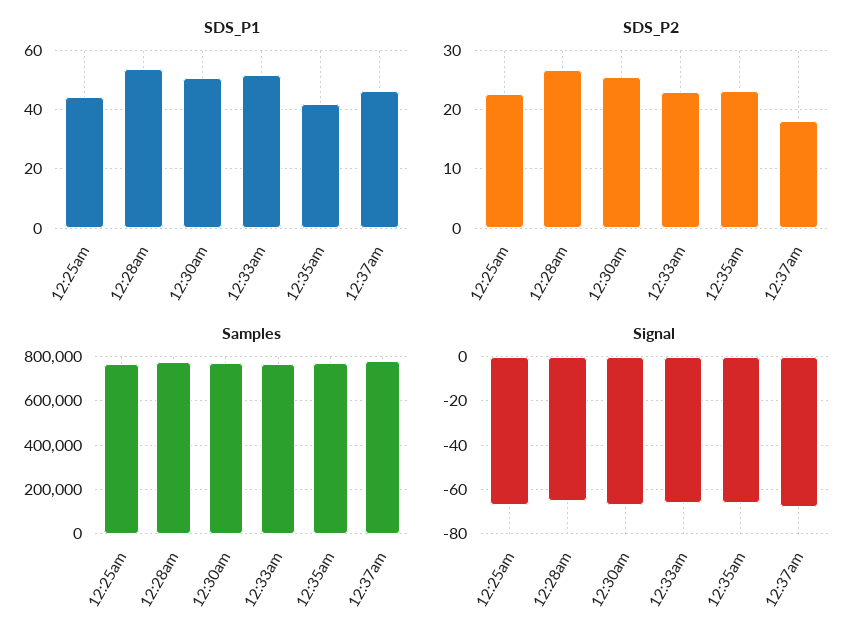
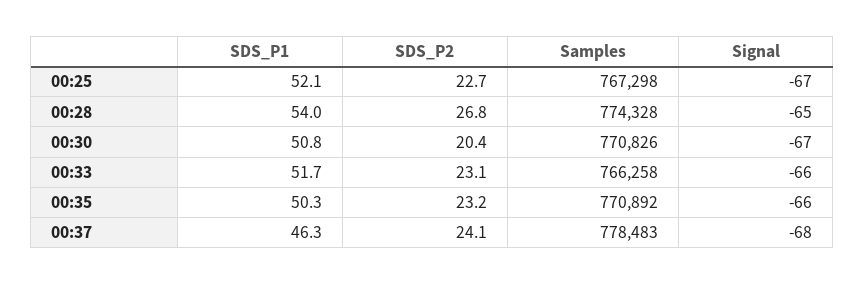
SDS_P1, 12:25am: 45 -> 52.1
SDS_P1, 12:35am: 42.5 -> 50.3
SDS_P2, 12:30am: 26 -> 20.4
SDS_P2, 12:37am: 18 -> 24.1

